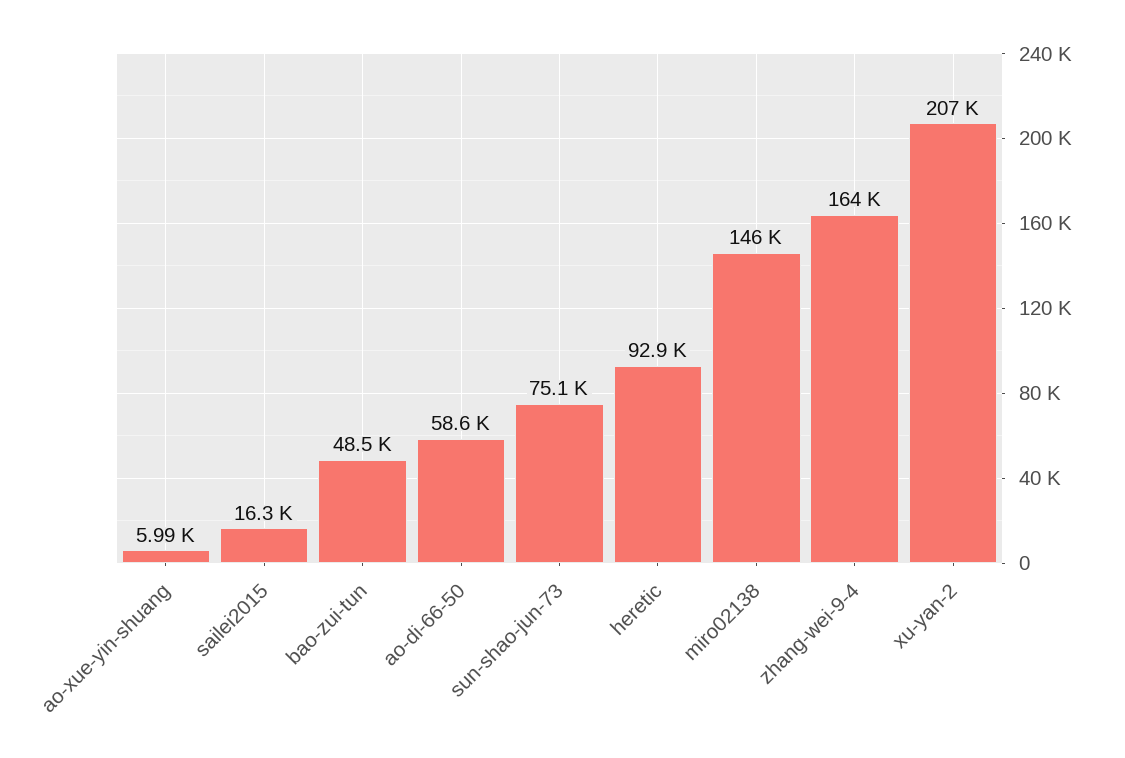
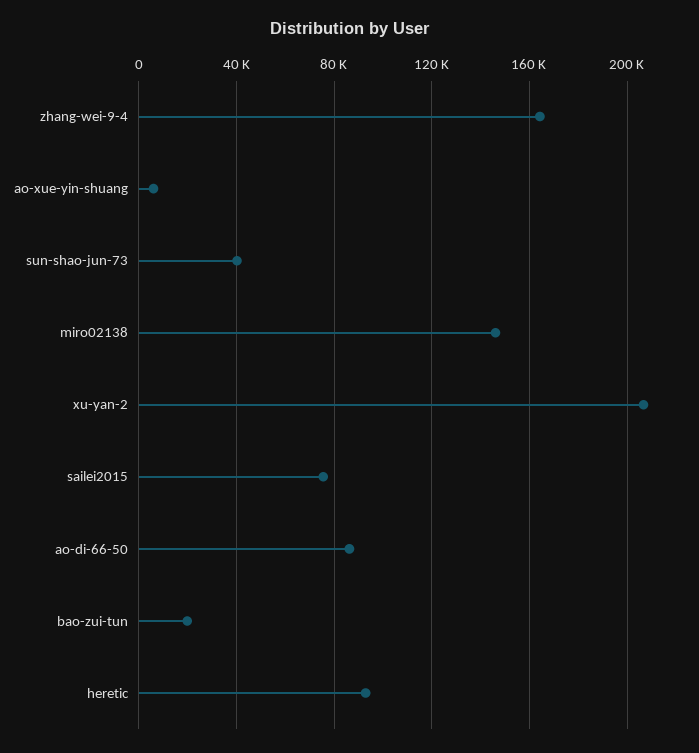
sailei2015: 16300 -> 75000
bao-zui-tun: 48500 -> 20000
ao-di-66-50: 58600 -> 85000
sun-shao-jun-73: 75100 -> 40000

